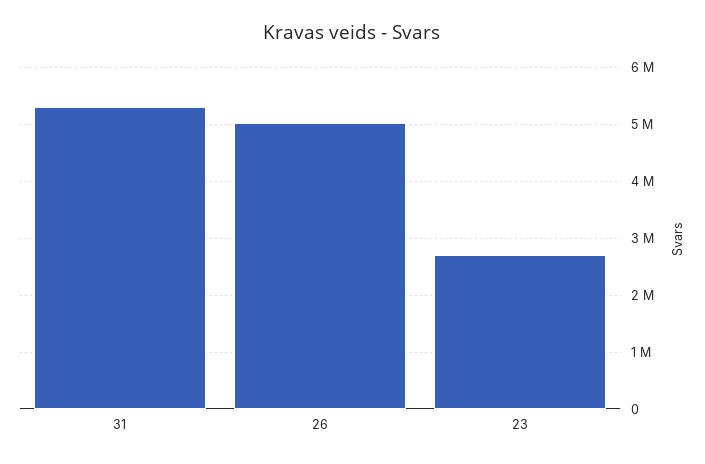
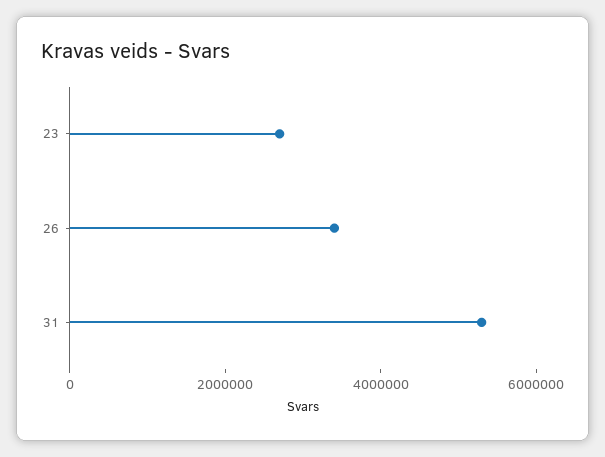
26: 5000000 -> 3500000

